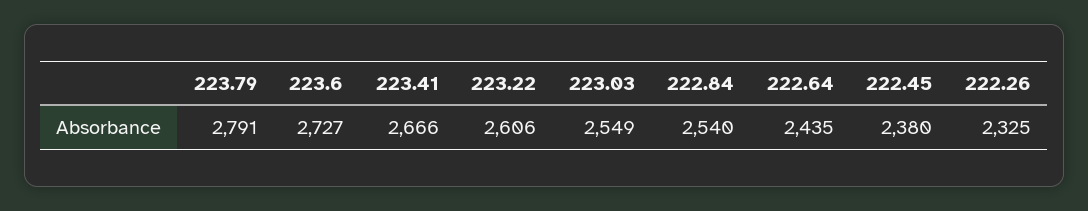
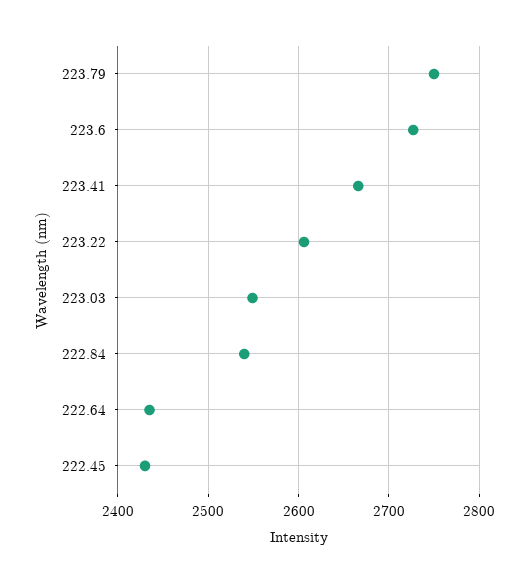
223.79: 2791 -> 2750
222.45: 2380 -> 2430
222.26: 2325 -> none

